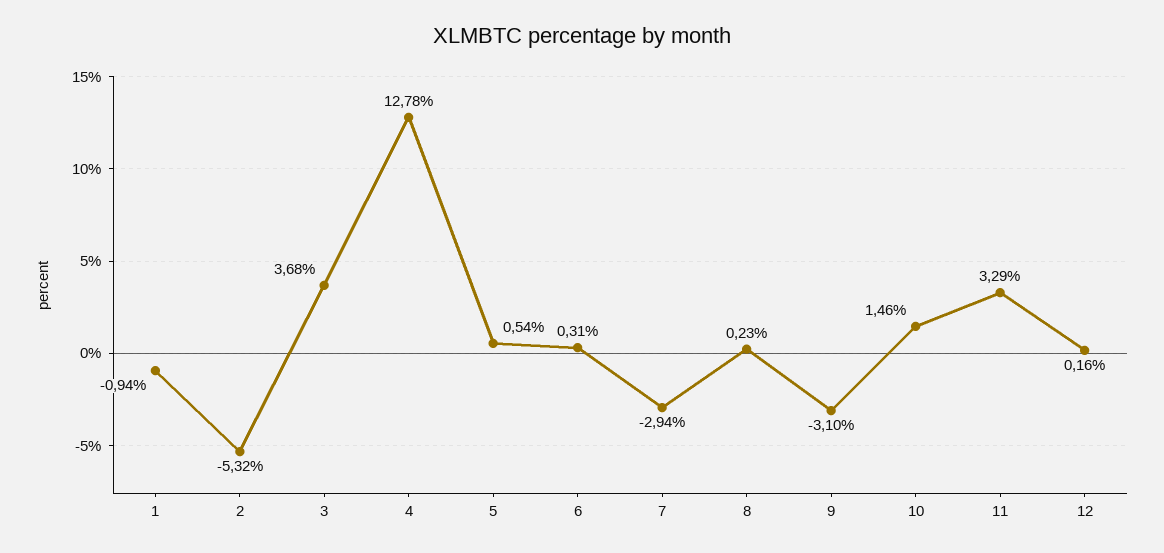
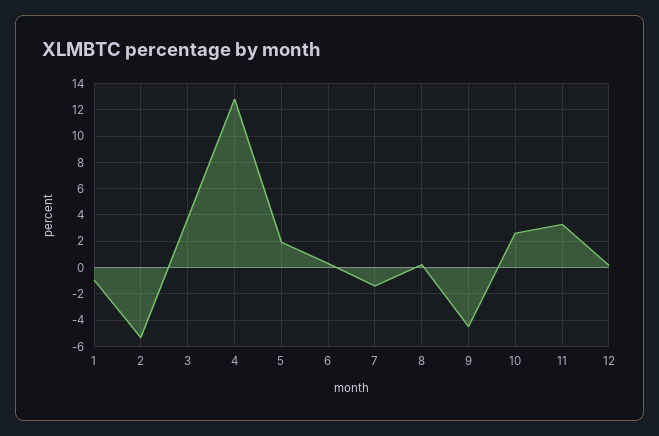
5: 0.54 -> 2
7: -2.94 -> -1.5
9: -3.1 -> -4.5
10: 1.46 -> 2.5

